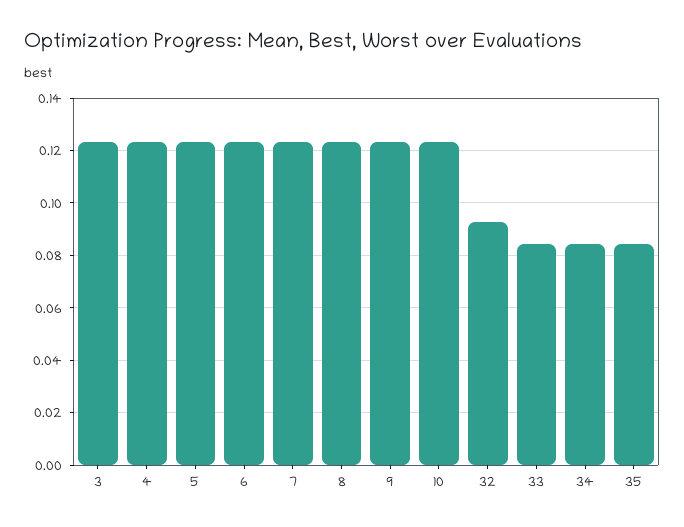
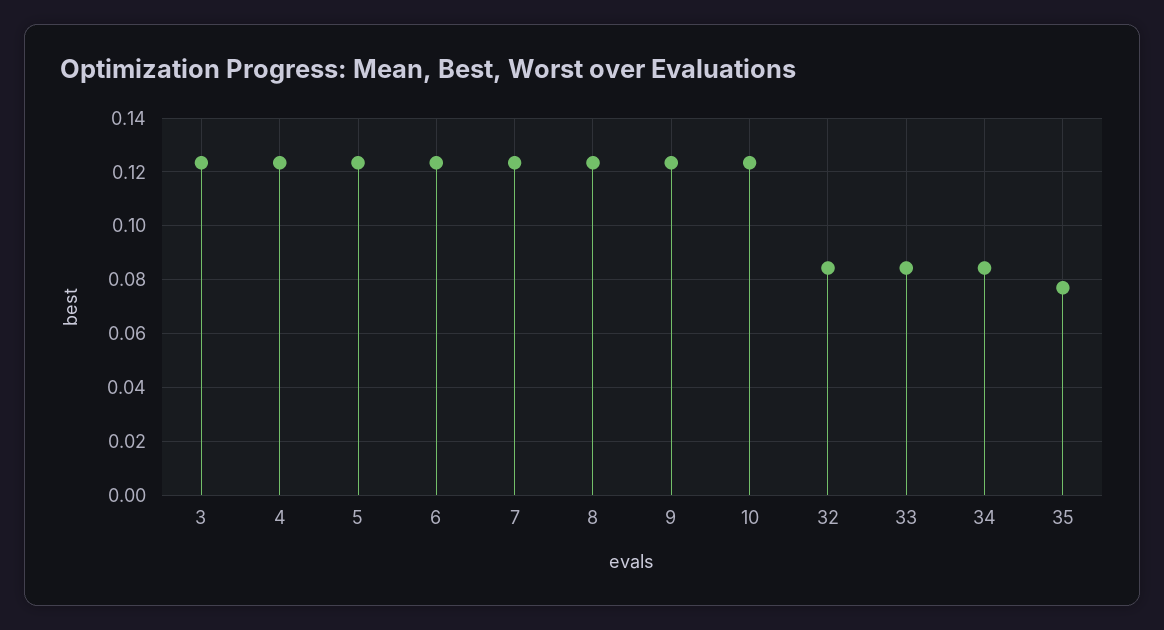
32: 0.0925 -> 0.085
35: 0.085 -> 0.0775

